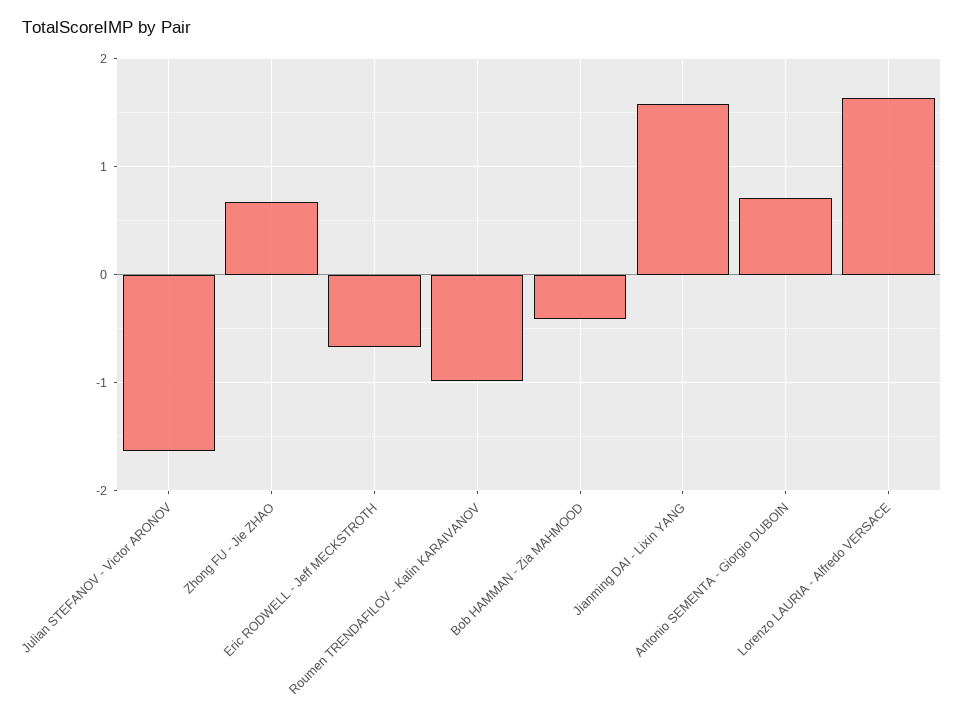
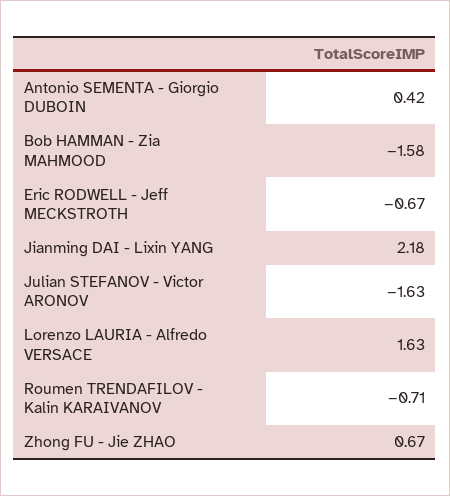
Roumen TRENDAFILOV - Kalin KARAIVANOV: -1 -> -0.71
Bob HAMMAN - Zia MAHMOOD: -0.4 -> -1.58
Jianming DAI - Lixin YANG: 1.6 -> 2.18
Antonio SEMENTA - Giorgio DUBOIN: 0.7 -> 0.42

